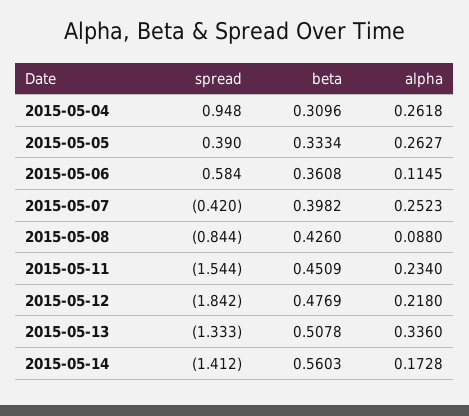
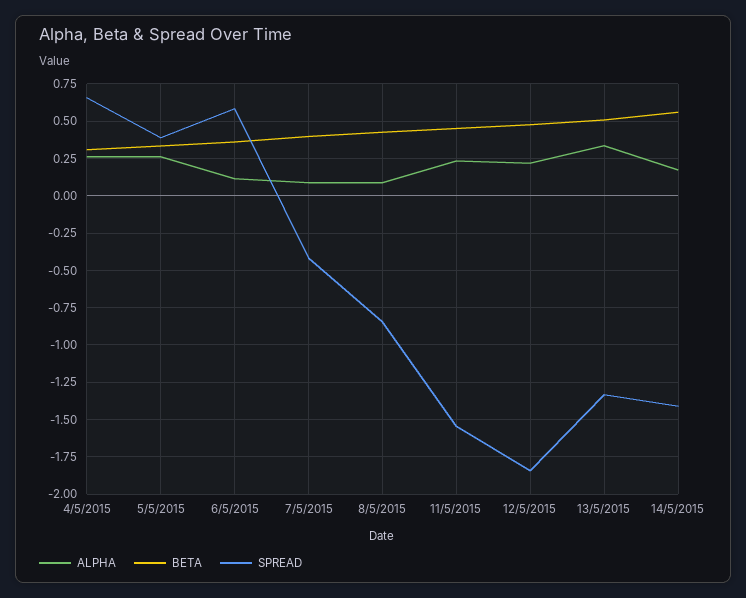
spread, 2015-05-04: 0.948 -> 0.65
alpha, 2015-05-07: 0.2523 -> 0.1

